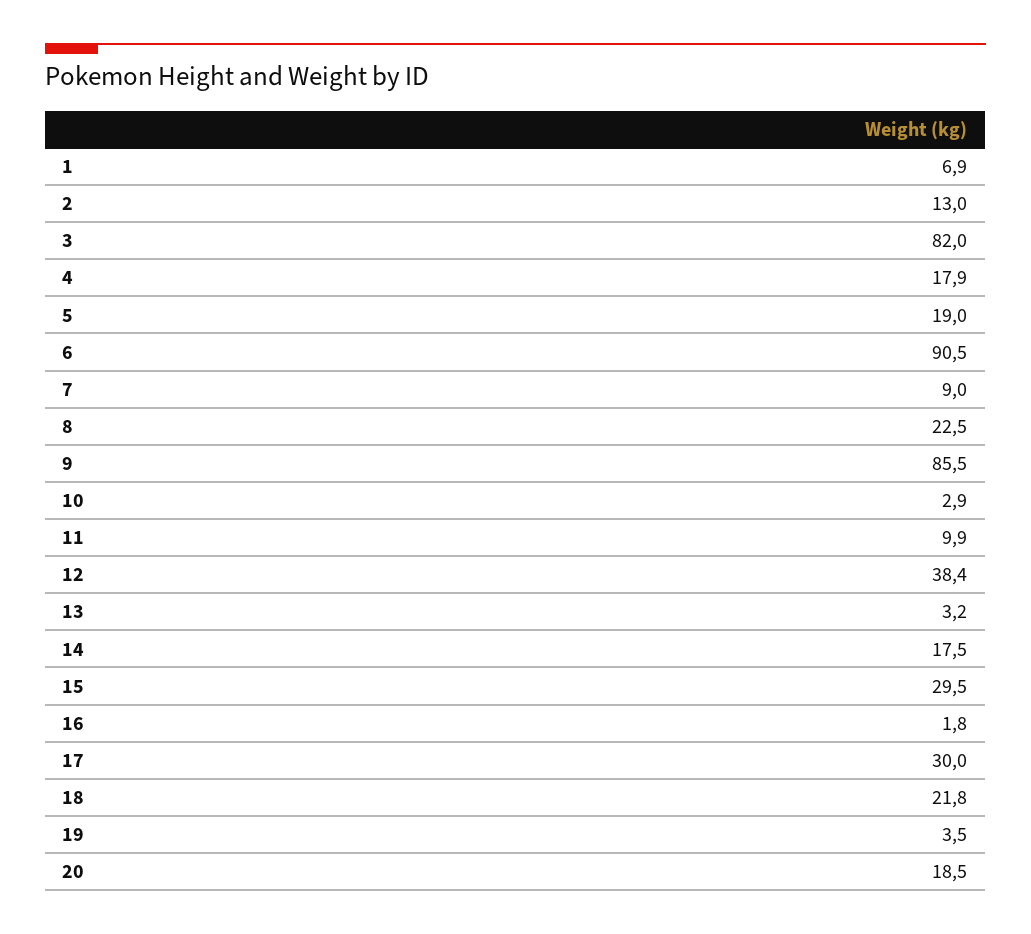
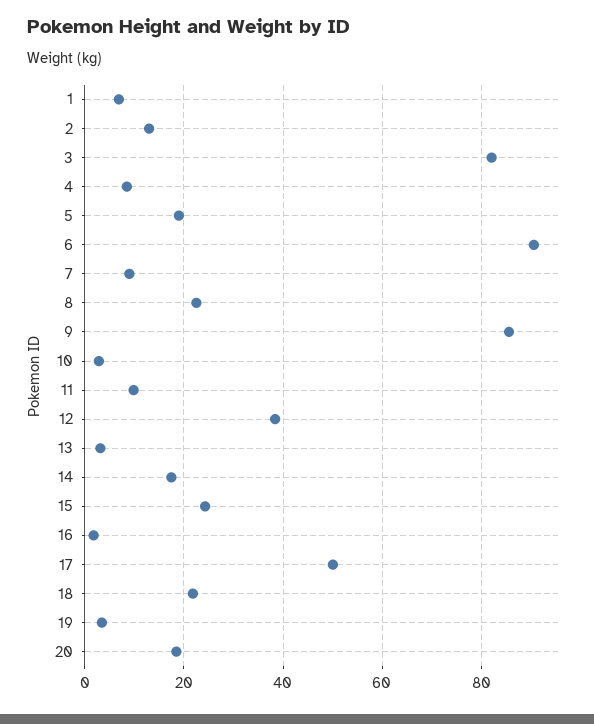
4: 17.9 -> 8
15: 29.5 -> 24
17: 30 -> 50

